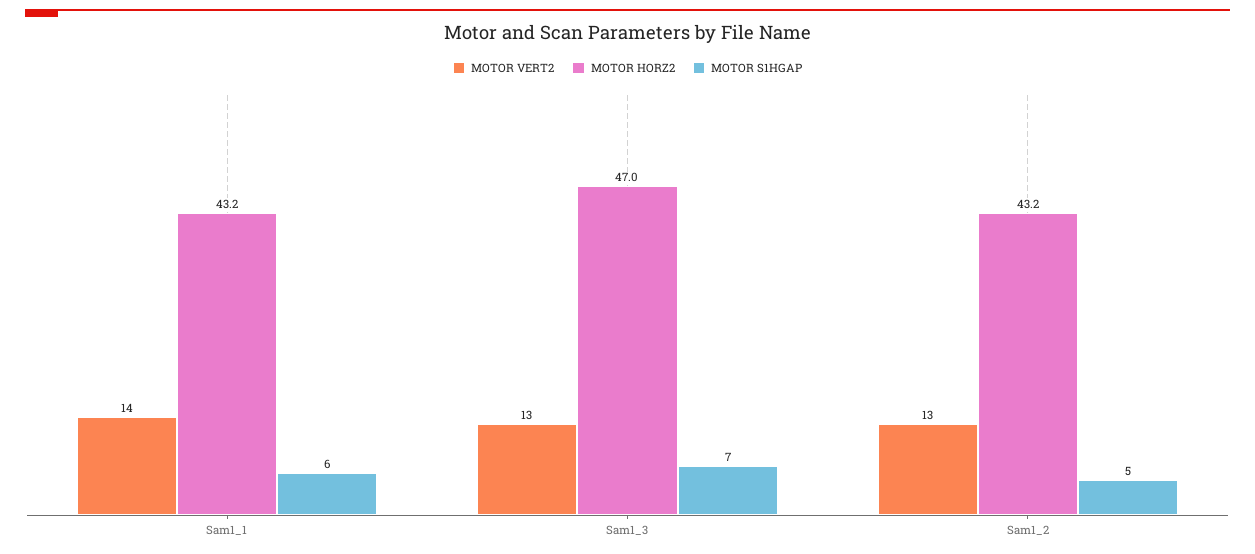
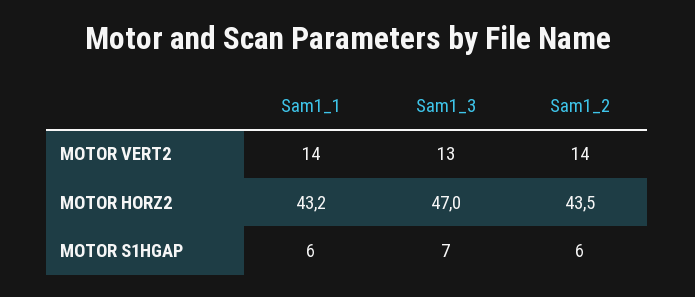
MOTOR VERT2, Sam1_2: 13 -> 14
MOTOR HORZ2, Sam1_2: 43.2 -> 43.5
MOTOR S1HGAP, Sam1_2: 5 -> 6

